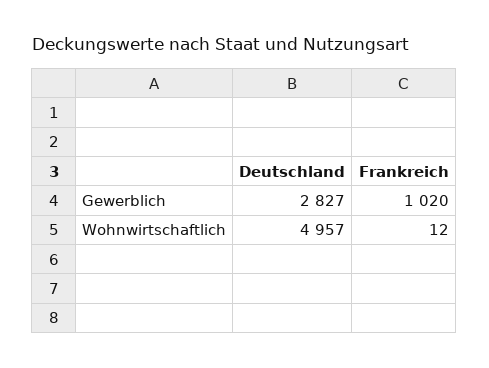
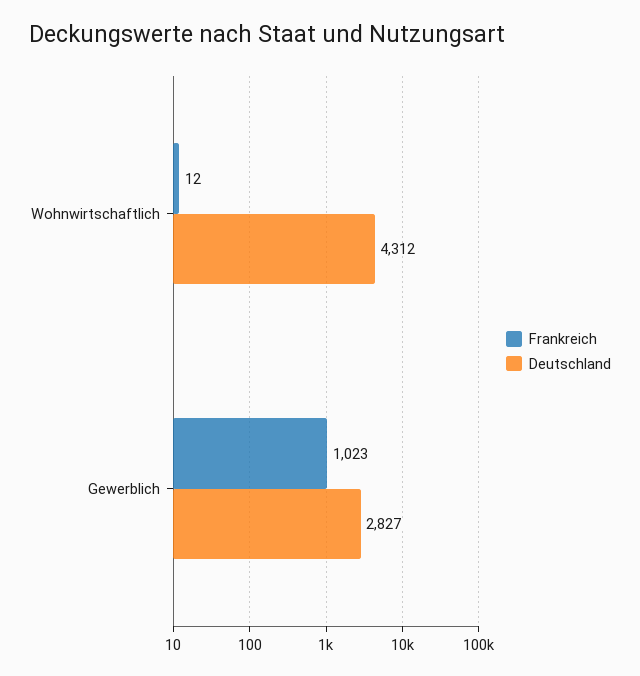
Frankreich, Gewerblich: 1020 -> 1023
Deutschland, Wohnwirtschaftlich: 4957 -> 4312

